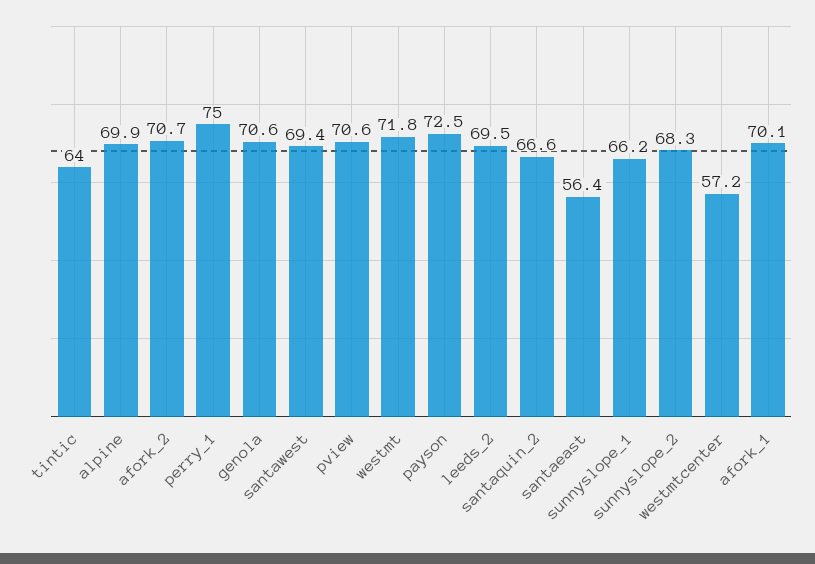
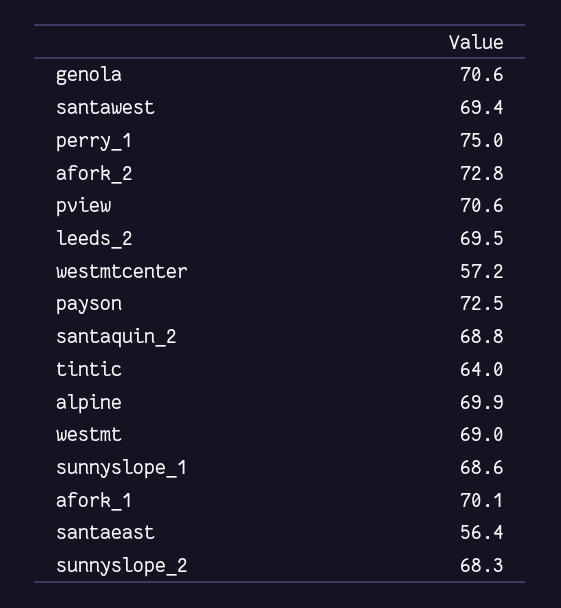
afork_2: 70.7 -> 72.8
westmt: 71.8 -> 69
santaquin_2: 66.6 -> 68.8
sunnyslope_1: 66.2 -> 68.6

